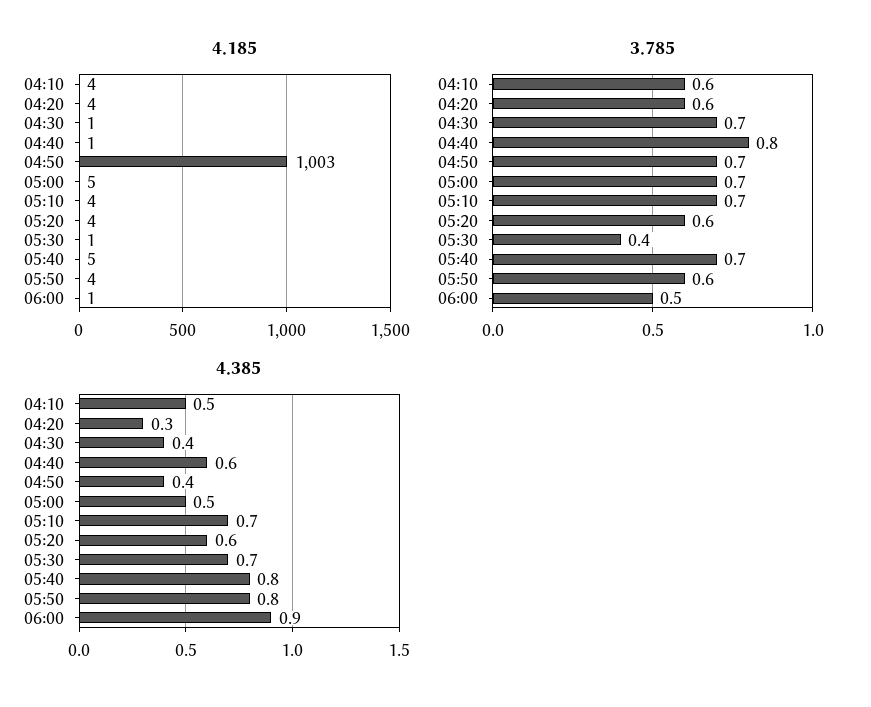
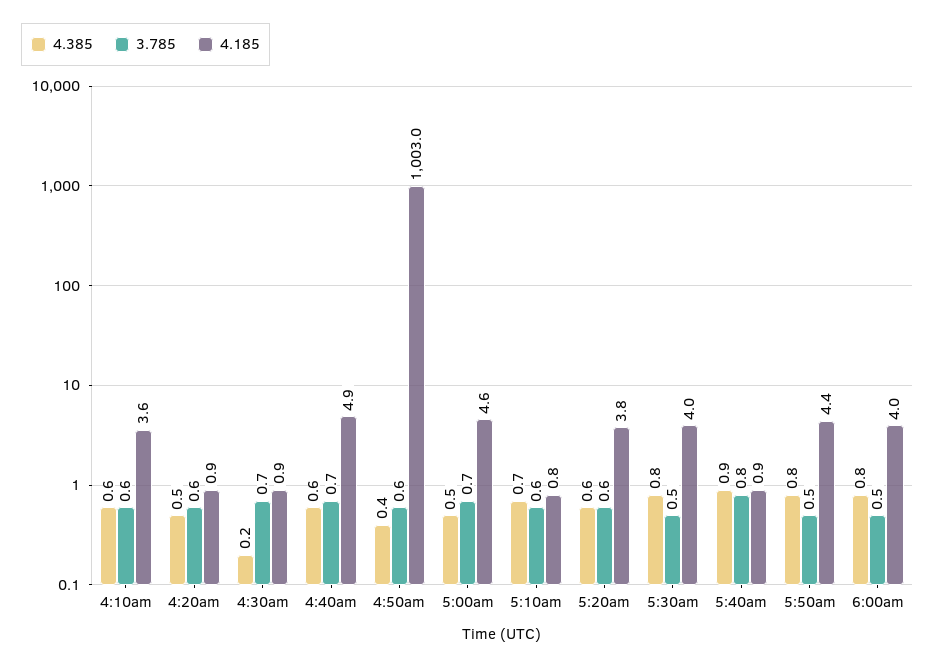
4.185, 04:20: 4 -> 0.9
4.185, 04:40: 1 -> 4.9
4.185, 05:10: 4 -> 0.8
4.185, 05:30: 1 -> 4
4.185, 05:40: 5 -> 0.9
4.185, 06:00: 1 -> 4
3.785, 04:40: 0.8 -> 0.7
3.785, 04:50: 0.7 -> 0.6
3.785, 05:10: 0.7 -> 0.6
3.785, 05:30: 0.4 -> 0.5
3.785, 05:40: 0.7 -> 0.8
3.785, 05:50: 0.6 -> 0.5
4.385, 04:10: 0.5 -> 0.6
4.385, 04:20: 0.3 -> 0.5
4.385, 04:30: 0.4 -> 0.2
4.385, 05:30: 0.7 -> 0.8
4.385, 05:40: 0.8 -> 0.9
4.385, 06:00: 0.9 -> 0.8

